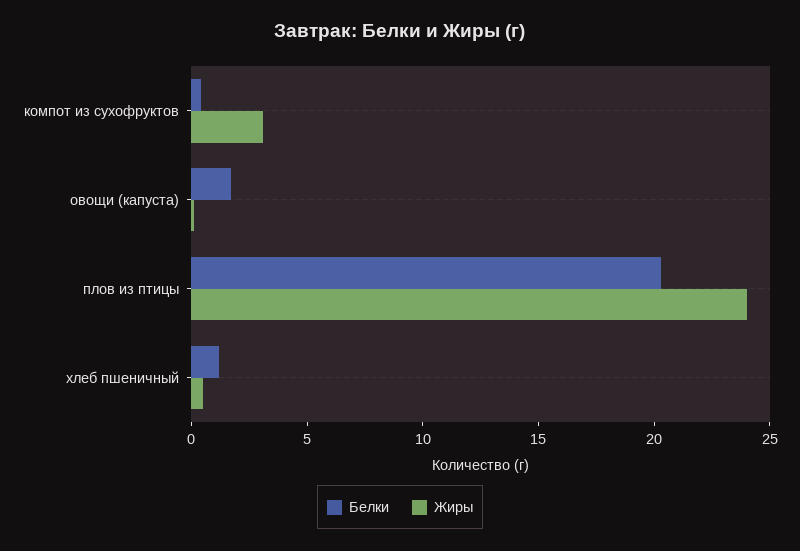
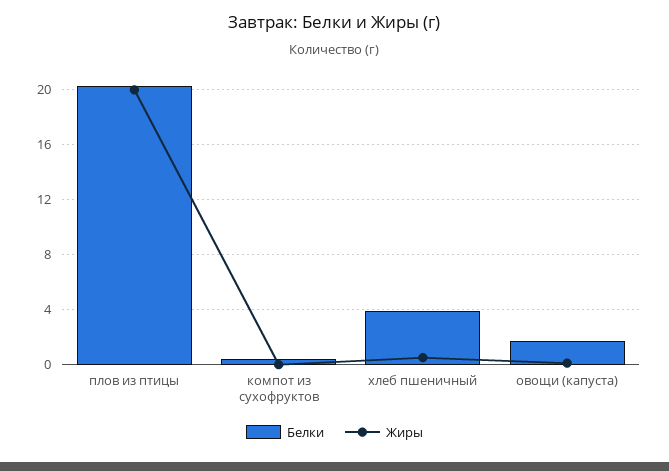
Жиры, компот из сухофруктов: 3 -> 0
Жиры, плов из птицы: 24 -> 20
Белки, хлеб пшеничный: 1 -> 4

